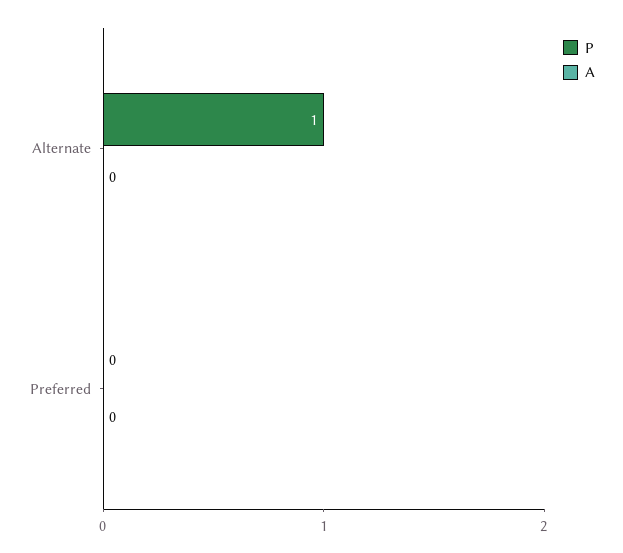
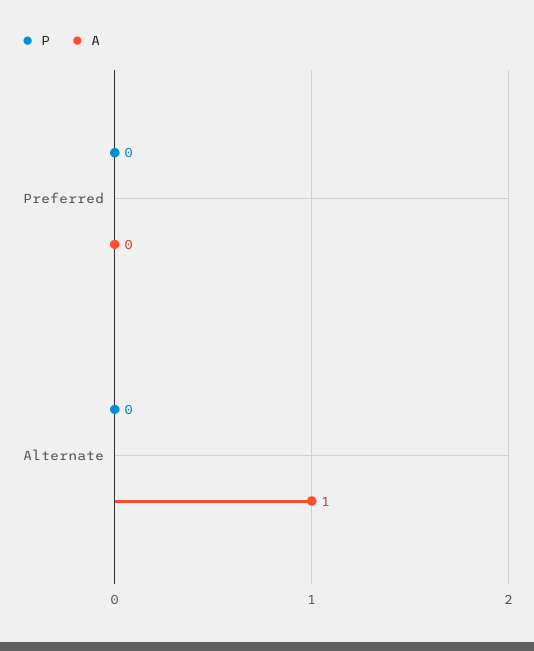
P, Alternate: 1 -> 0
A, Alternate: 0 -> 1

